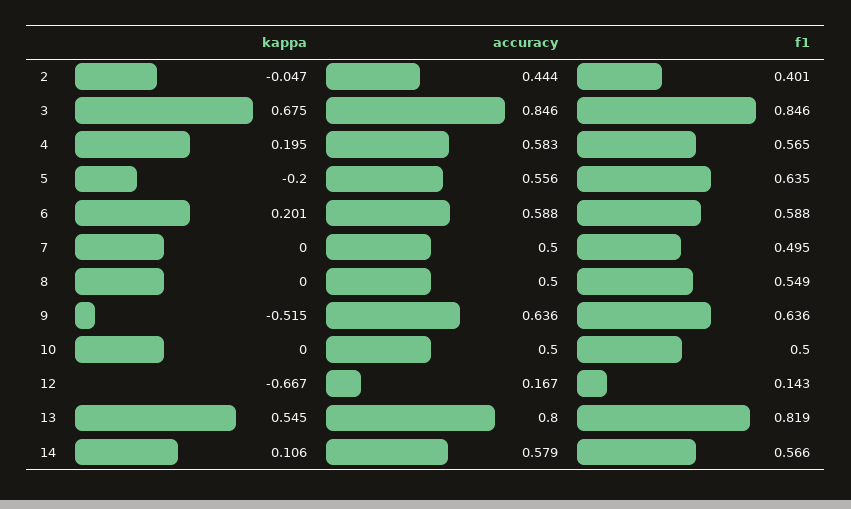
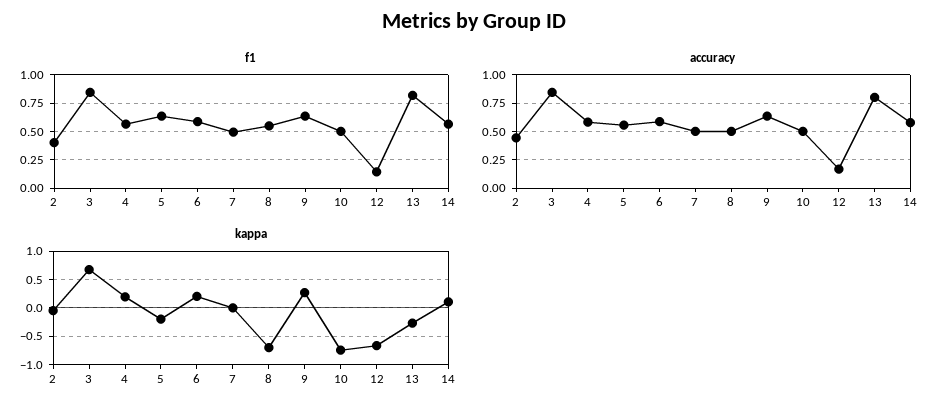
kappa, 8: 0 -> -0.75
kappa, 9: -0.515 -> 0.25
kappa, 10: 0 -> -0.75
kappa, 13: 0.545 -> -0.25

